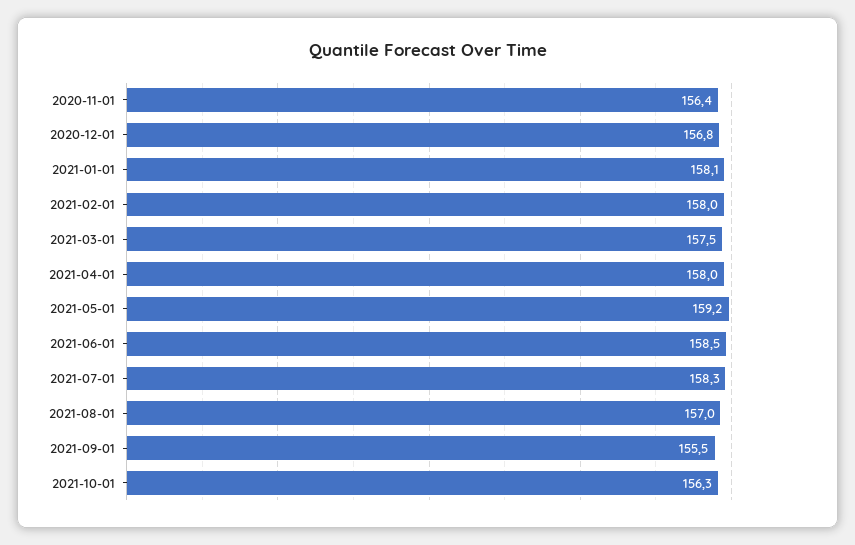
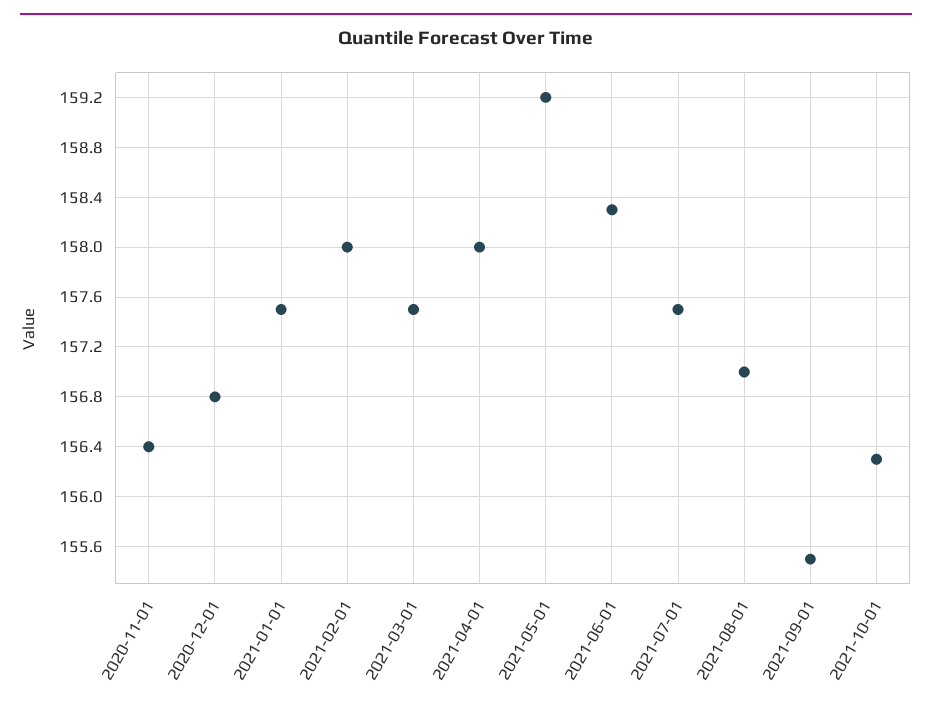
2021-01-01: 158.1 -> 157.5
2021-06-01: 158.5 -> 158.3
2021-07-01: 158.3 -> 157.5

